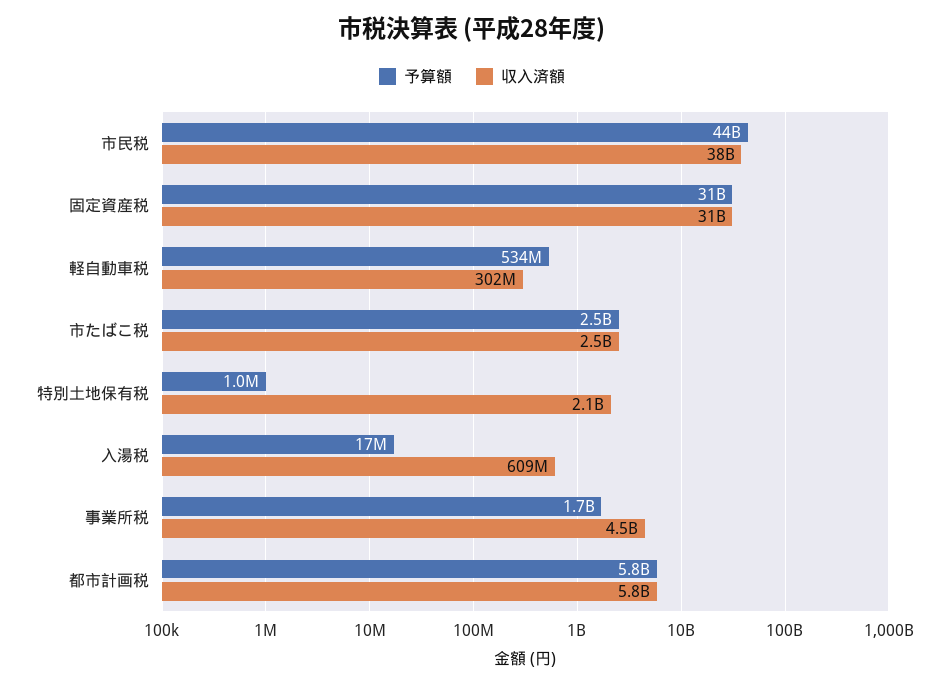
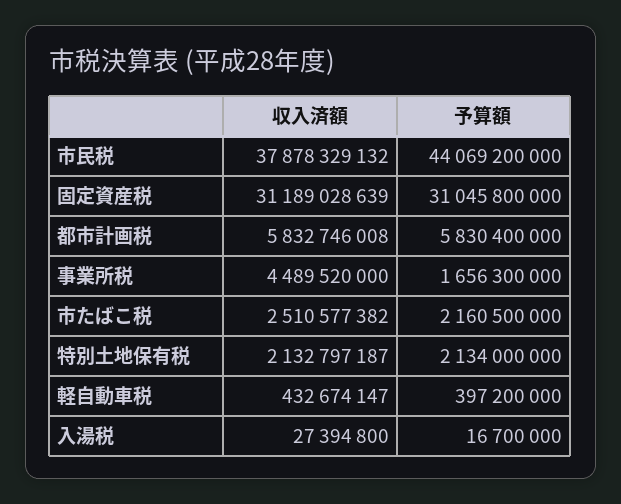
予算額, 軽自動車税: 534000000 -> 397200000
収入済額, 軽自動車税: 302000000 -> 432674147
予算額, 市たばこ税: 2500000000 -> 2160500000
予算額, 特別土地保有税: 1000000 -> 2134000000
収入済額, 入湯税: 609000000 -> 27394800

